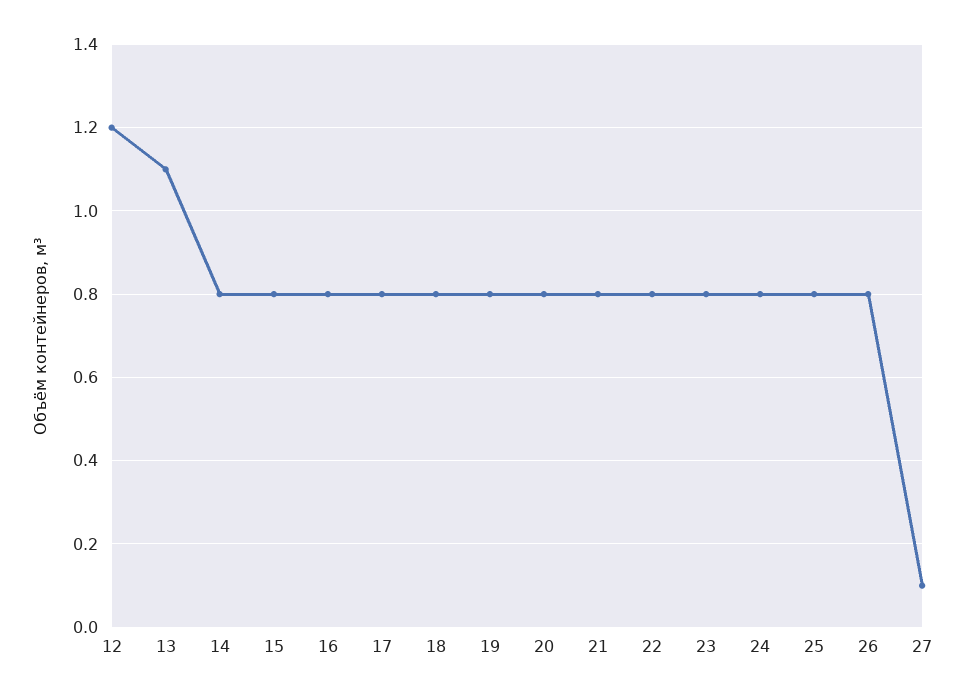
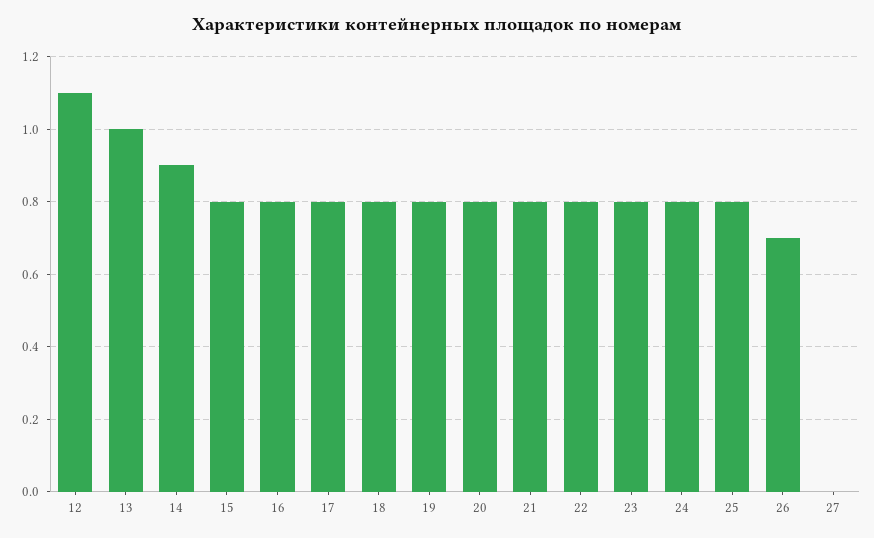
12: 1.2 -> 1.1
13: 1.1 -> 1
14: 0.8 -> 0.9
26: 0.8 -> 0.7
27: 0.1 -> 0

